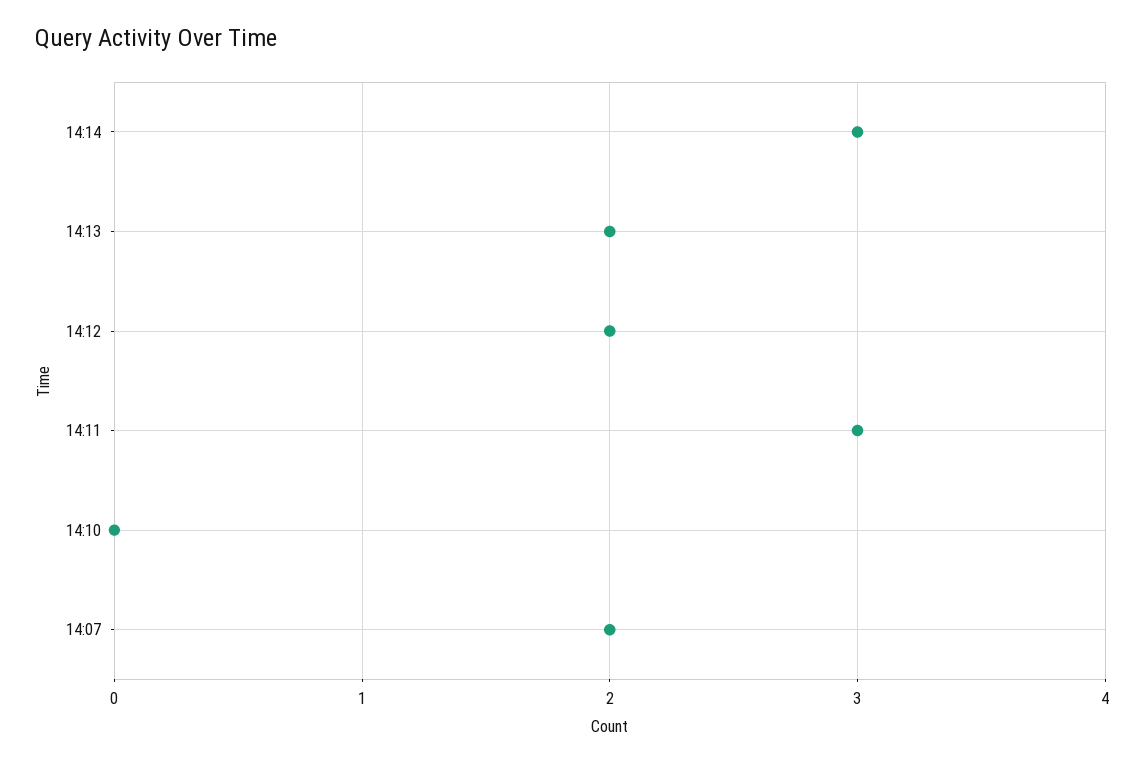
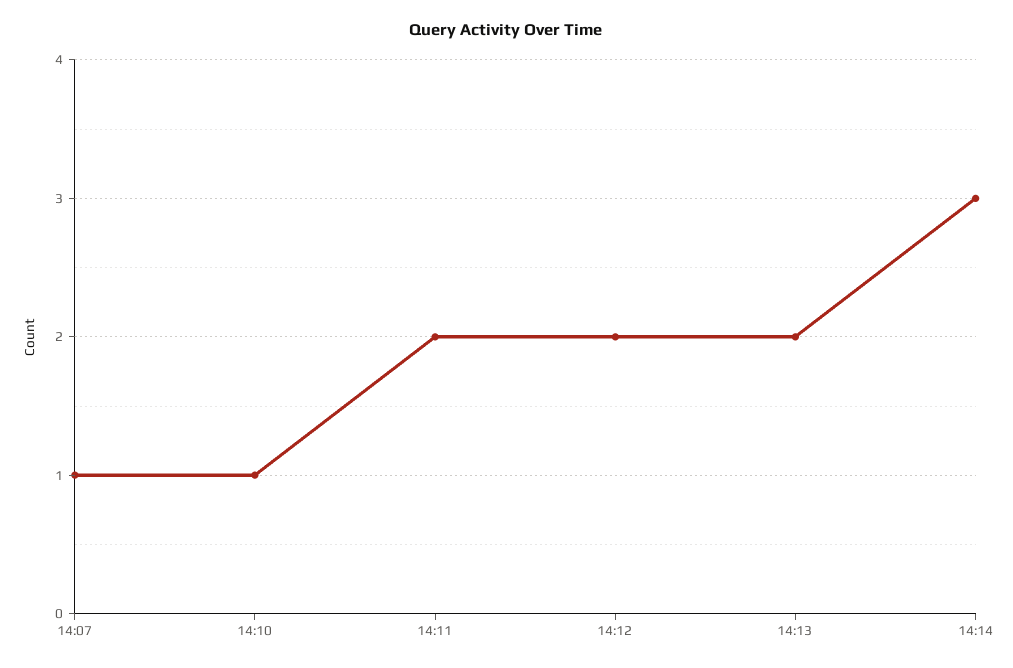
14:11: 3 -> 2
14:10: 0 -> 1
14:07: 2 -> 1

